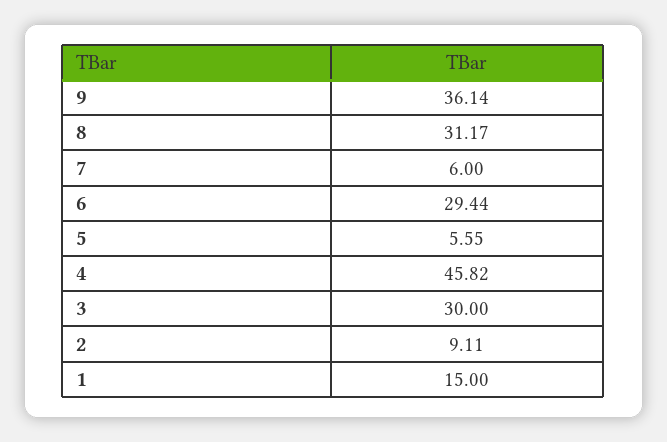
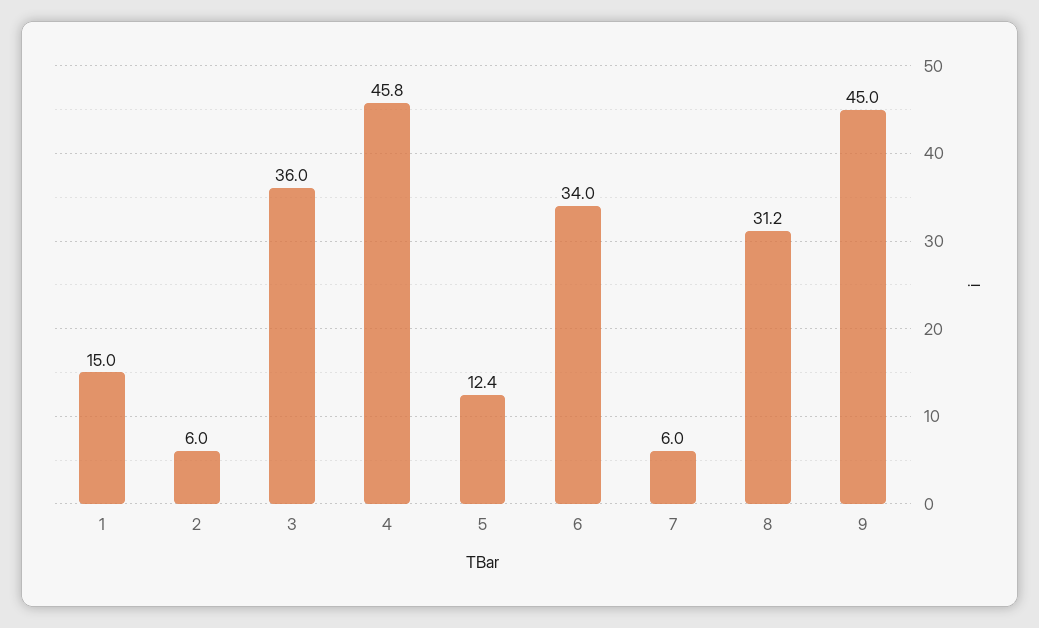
9: 36.14 -> 45
6: 29.44 -> 34
5: 5.55 -> 12.4
3: 30 -> 36
2: 9.11 -> 6

